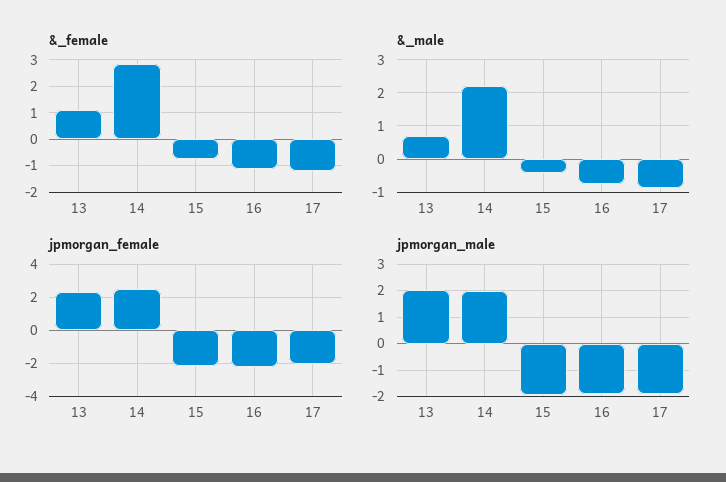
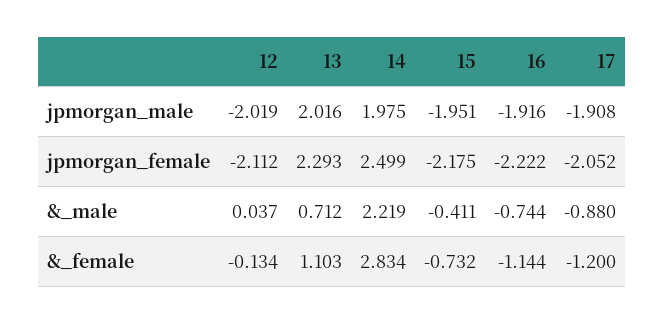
jpmorgan_male, 12: none -> -2.019
jpmorgan_female, 12: none -> -2.112
&_male, 12: none -> 0.037
&_female, 12: none -> -0.134

